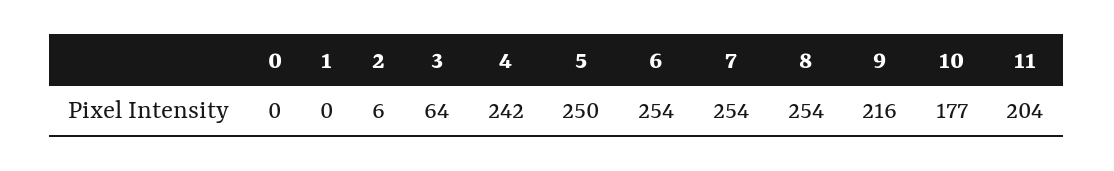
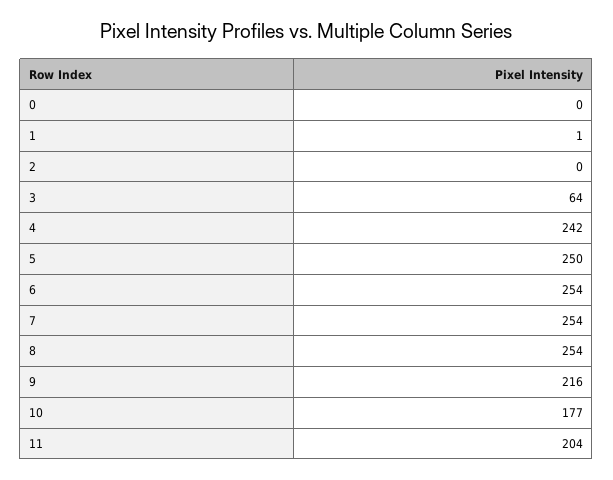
1: 0 -> 1
2: 6 -> 0

